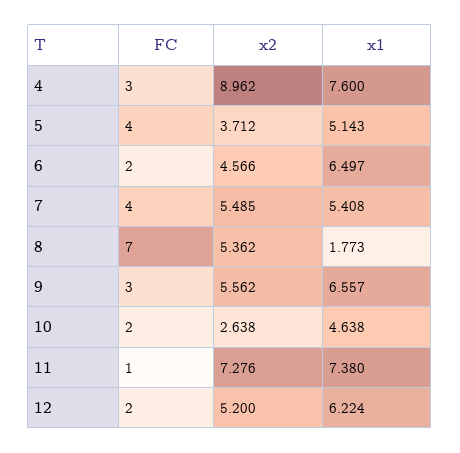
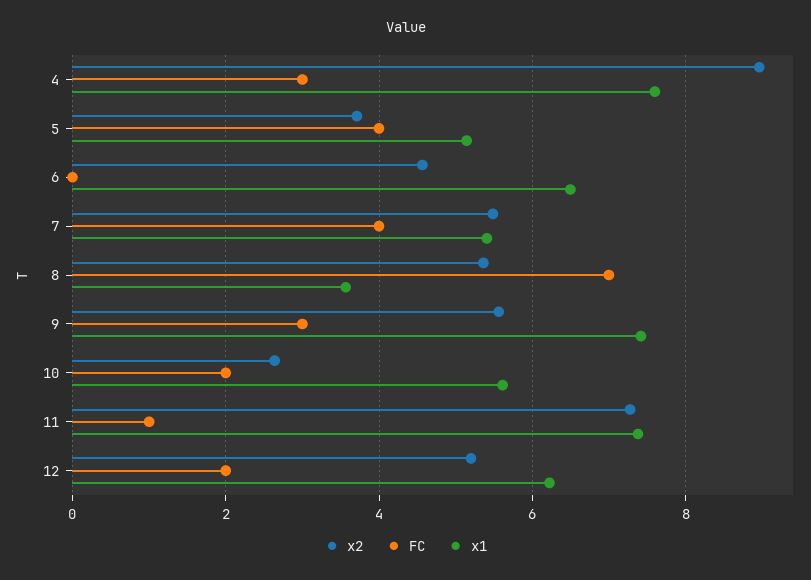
FC, 6: 2 -> 0
x1, 8: 1.773 -> 3.6
x1, 9: 6.557 -> 7.4
x1, 10: 4.638 -> 5.6

